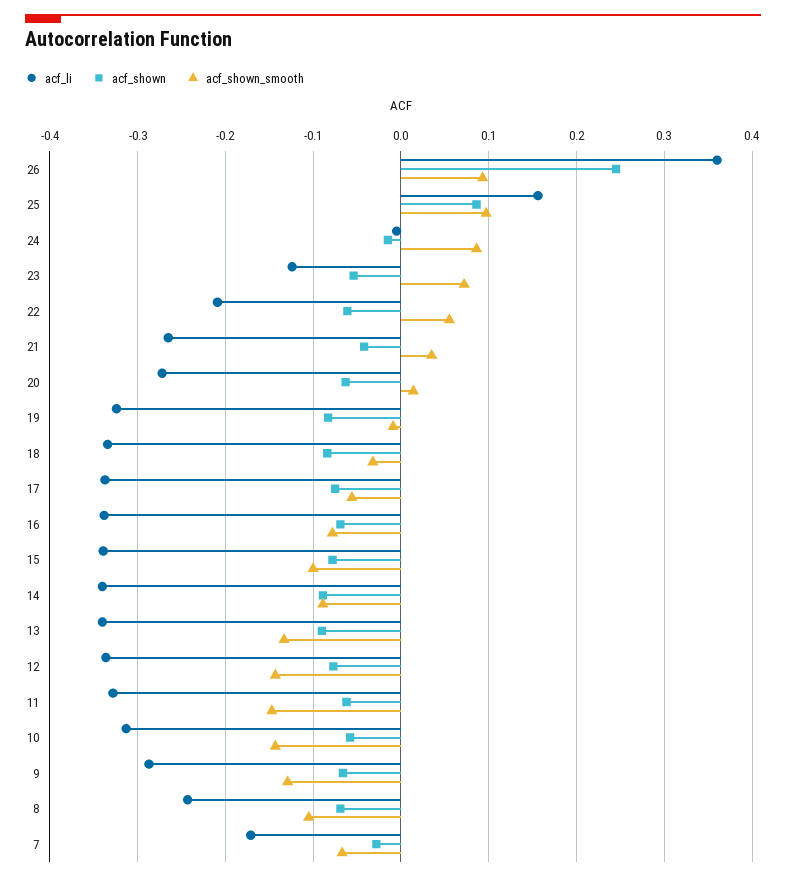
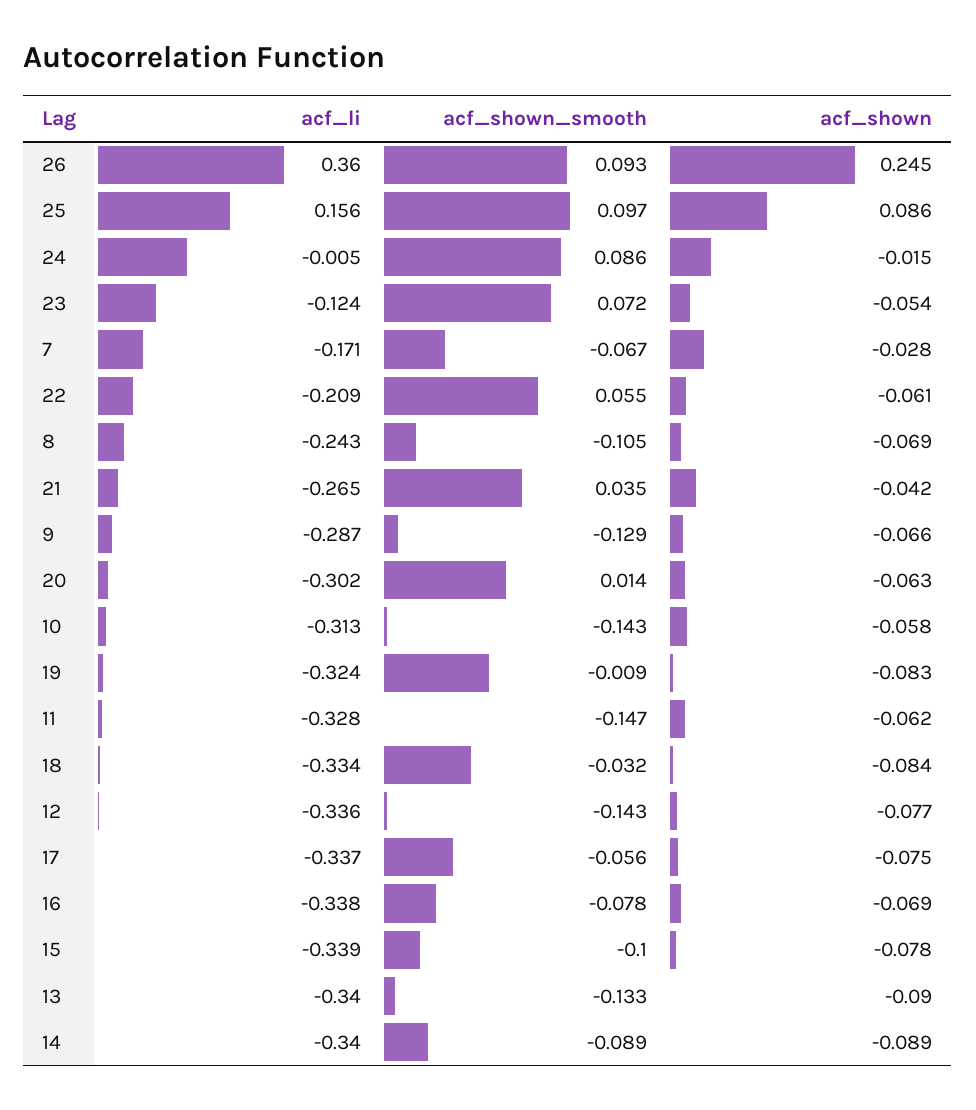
acf_li, 20: -0.27 -> -0.302

